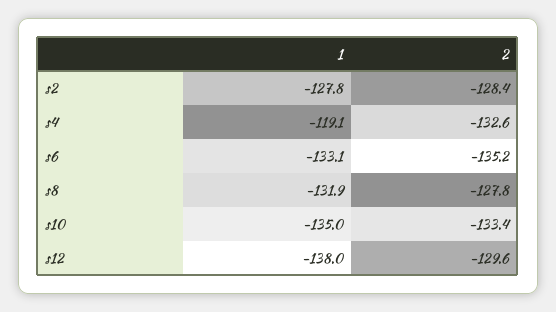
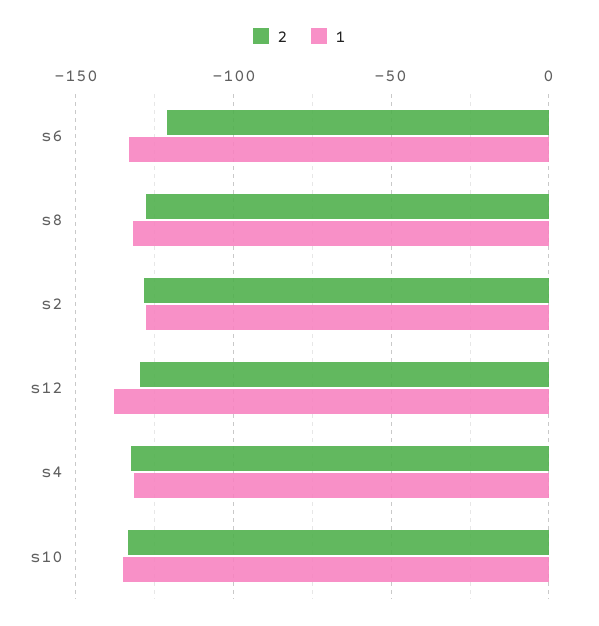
1, s4: -119.1 -> -130
2, s6: -135.2 -> -120

